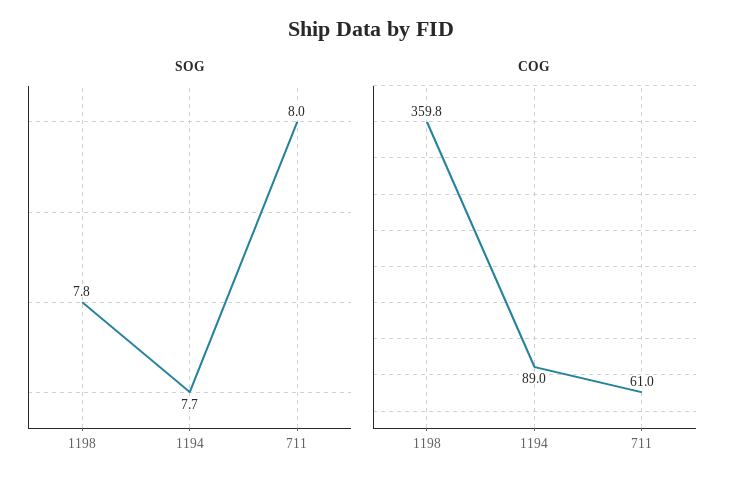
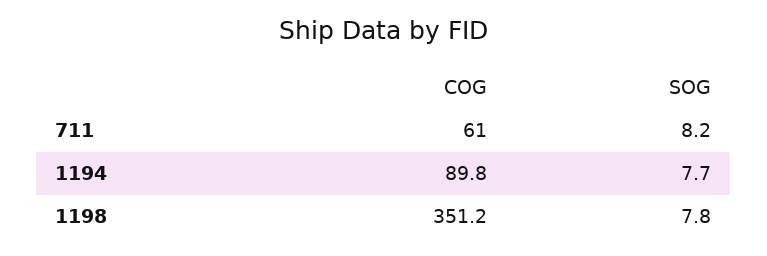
SOG, 711: 8 -> 8.2
COG, 1198: 359.8 -> 351.2
COG, 1194: 89 -> 89.8

